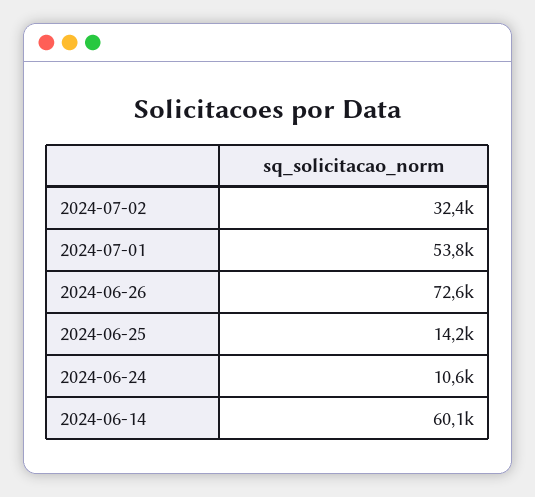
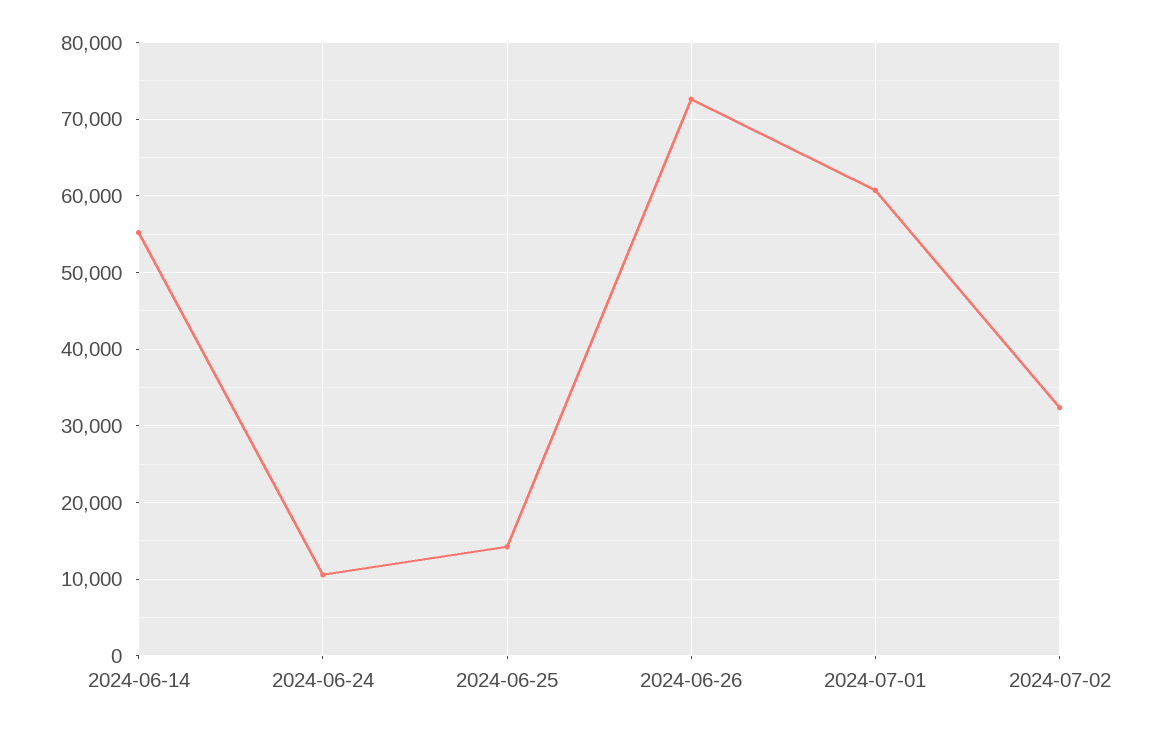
2024-07-01: 53800 -> 61000
2024-06-14: 60100 -> 55000

